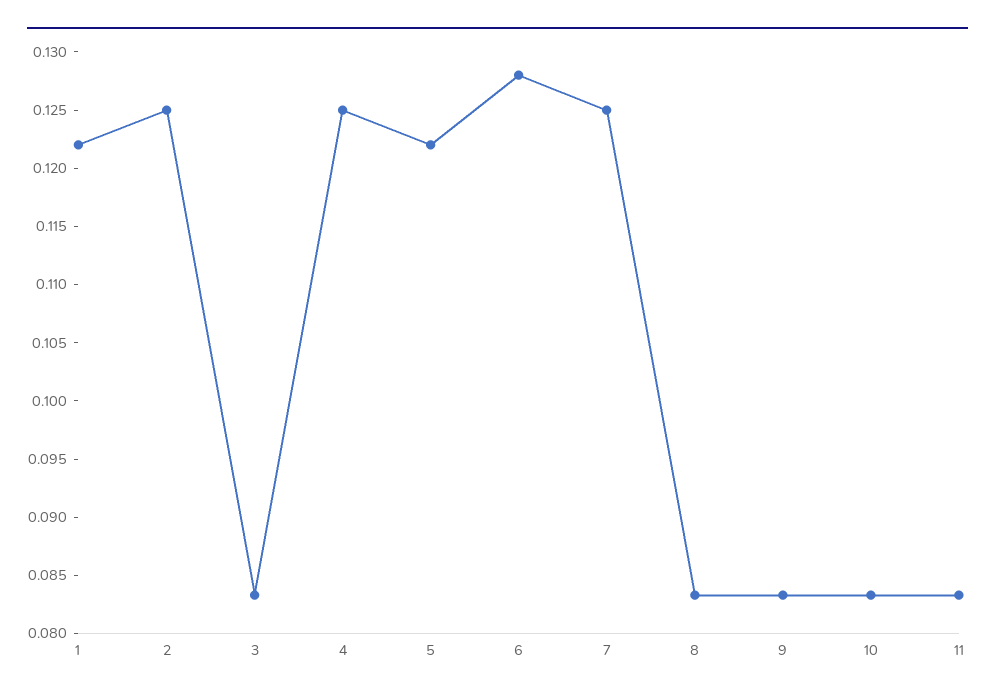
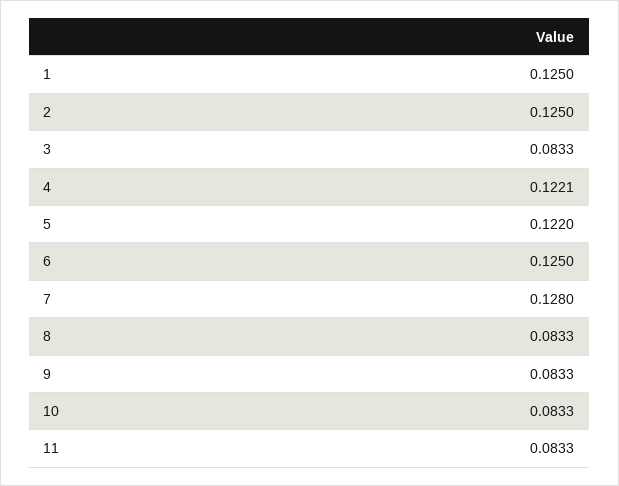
1: 0.122 -> 0.125
4: 0.125 -> 0.1221
6: 0.128 -> 0.125
7: 0.125 -> 0.128

